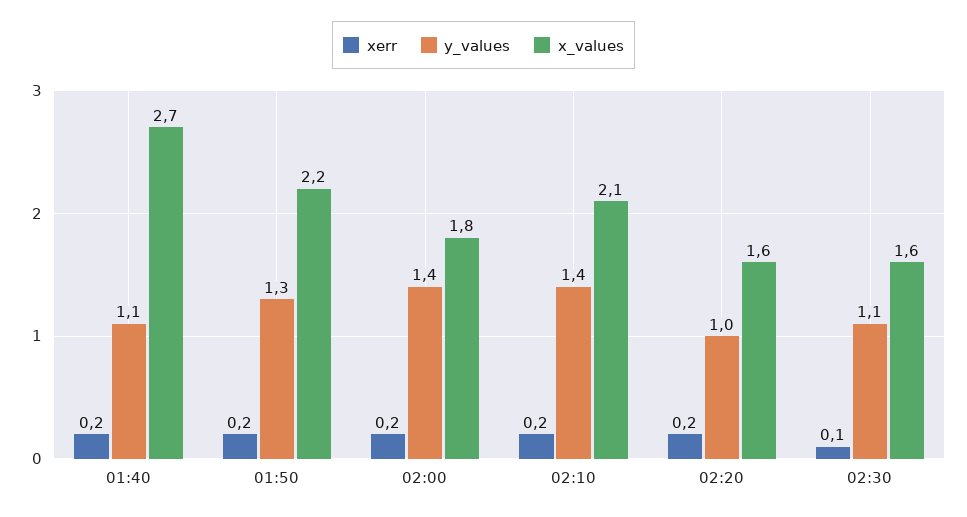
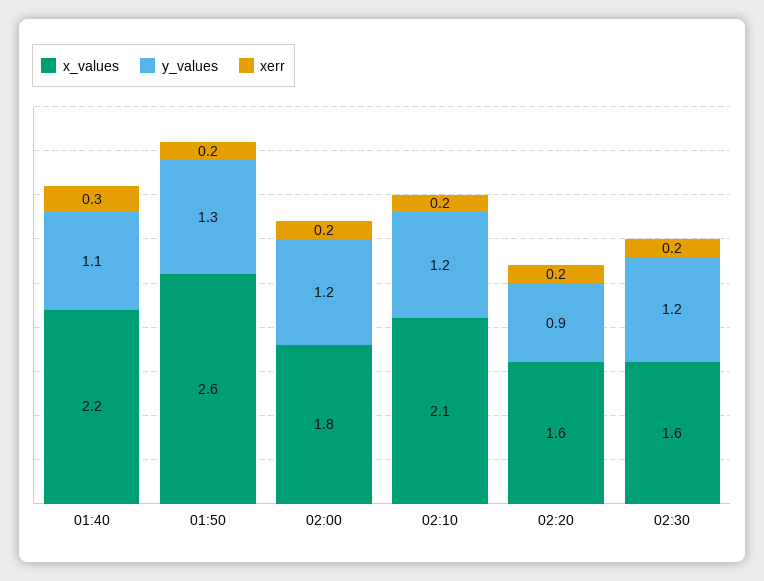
xerr, 01:40: 0.2 -> 0.3
x_values, 01:40: 2.7 -> 2.2
x_values, 01:50: 2.2 -> 2.6
y_values, 02:00: 1.4 -> 1.2
y_values, 02:10: 1.4 -> 1.2
y_values, 02:20: 1 -> 0.9
xerr, 02:30: 0.1 -> 0.2
y_values, 02:30: 1.1 -> 1.2

